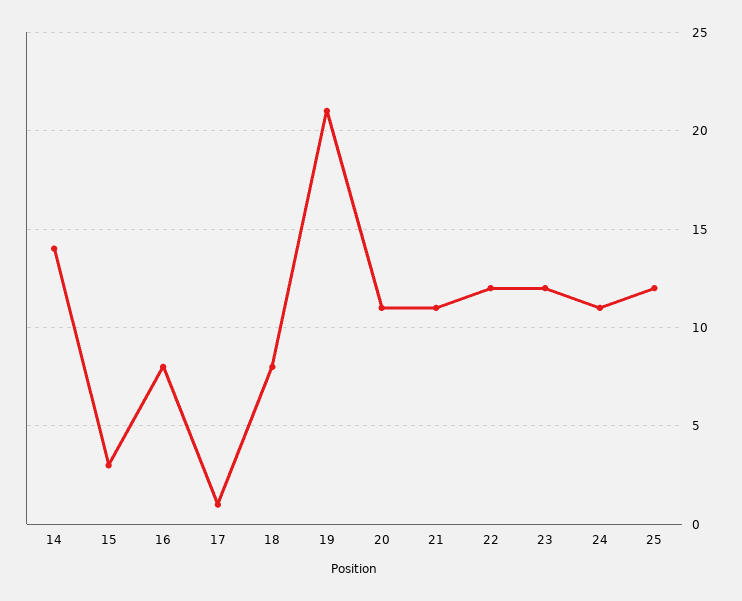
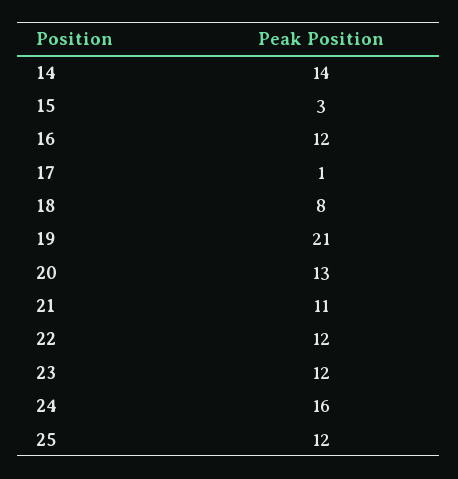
16: 8 -> 12
20: 11 -> 13
24: 11 -> 16

